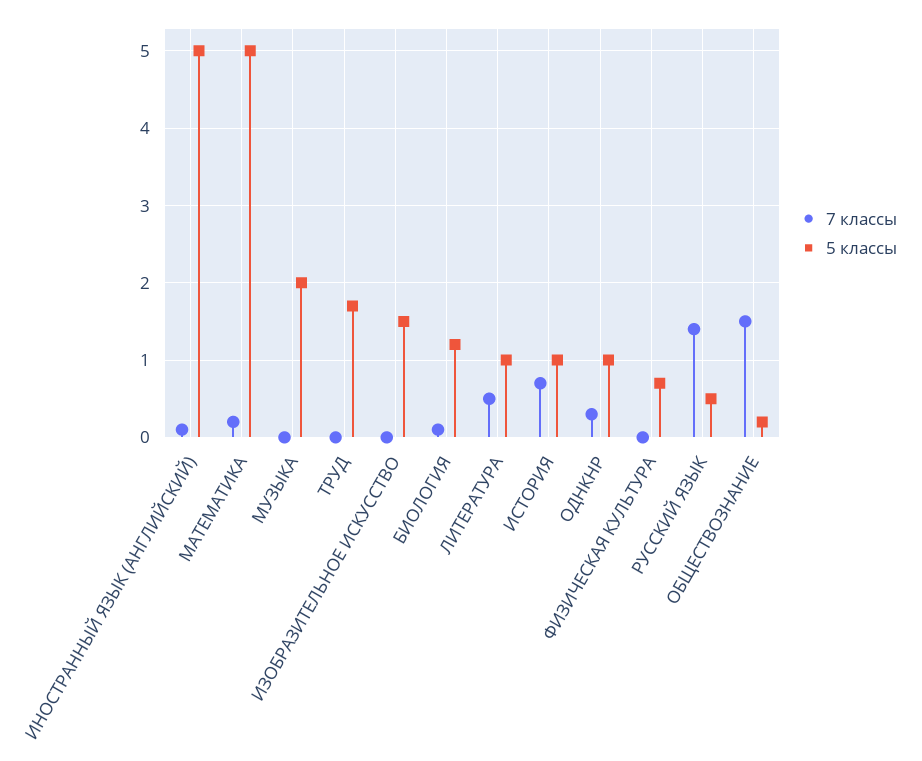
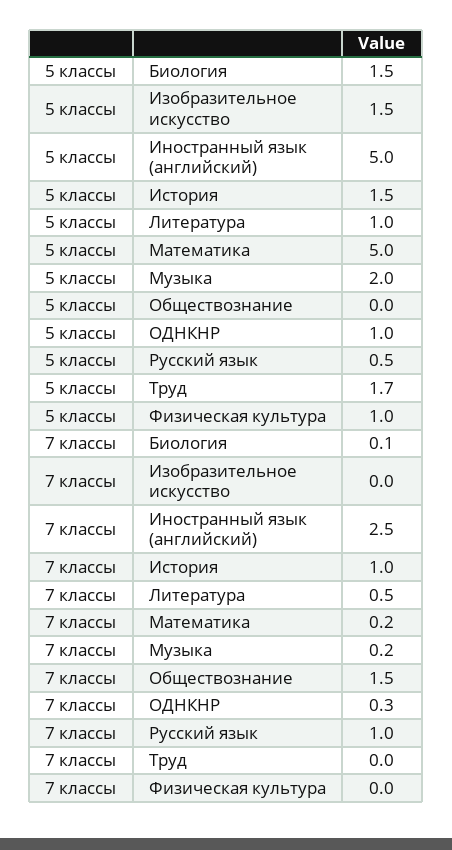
7 классы, ИНОСТРАННЫЙ ЯЗЫК (АНГЛИЙСКИЙ): 0.1 -> 2.5
7 классы, МУЗЫКА: 0 -> 0.2
5 классы, БИОЛОГИЯ: 1.2 -> 1.5
7 классы, ИСТОРИЯ: 0.7 -> 1
5 классы, ИСТОРИЯ: 1 -> 1.5
5 классы, ФИЗИЧЕСКАЯ КУЛЬТУРА: 0.7 -> 1
7 классы, РУССКИЙ ЯЗЫК: 1.4 -> 1
5 классы, ОБЩЕСТВОЗНАНИЕ: 0.2 -> 0

